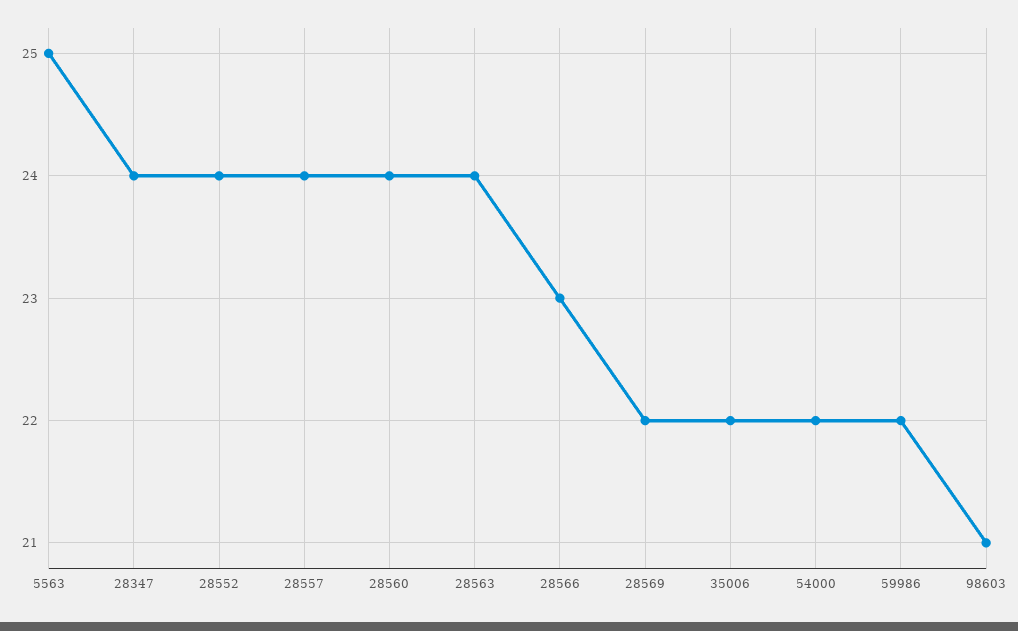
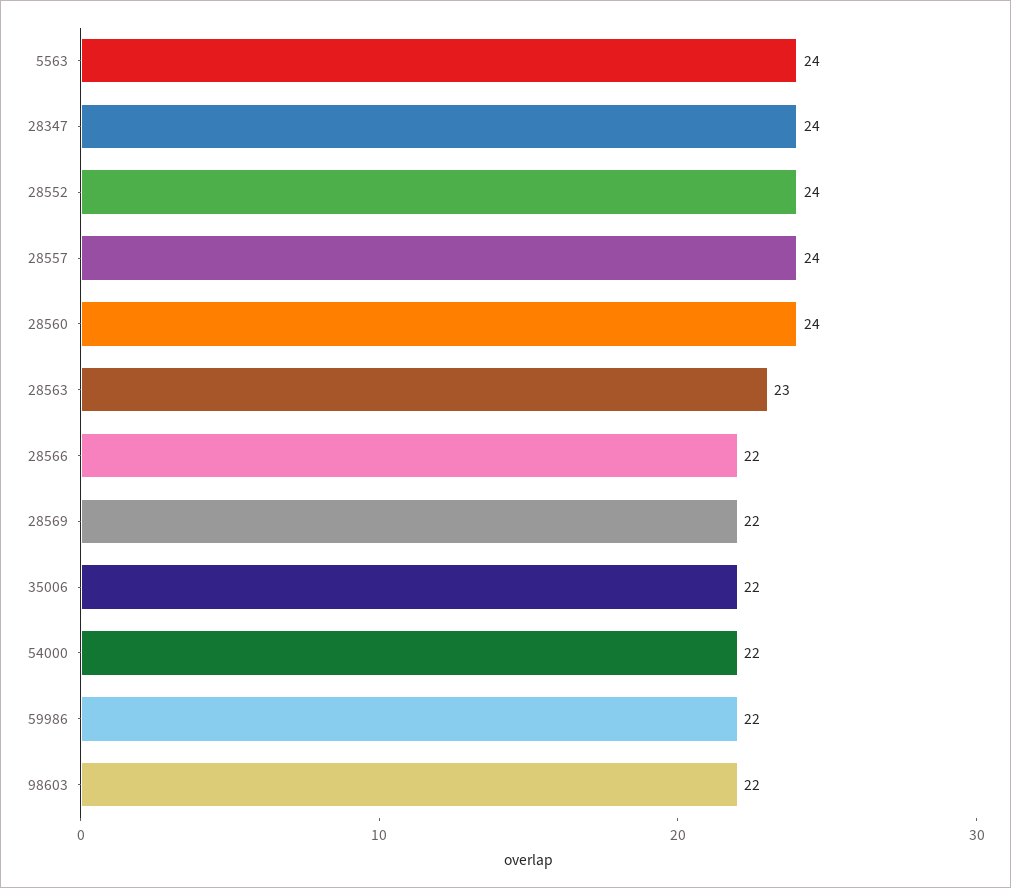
5563: 25 -> 24
28563: 24 -> 23
28566: 23 -> 22
98603: 21 -> 22

